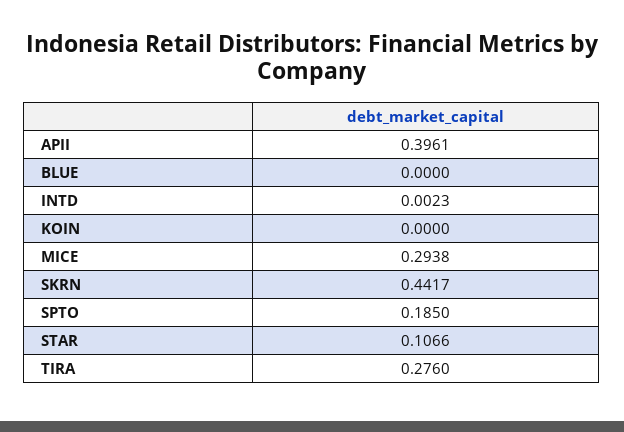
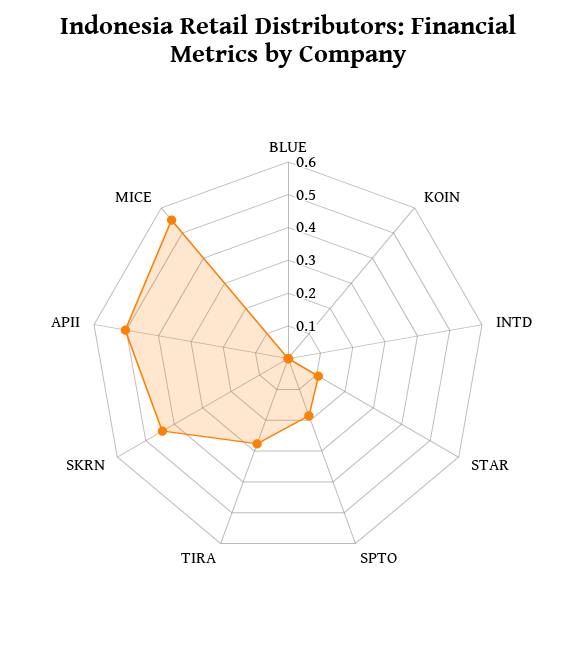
APII: 0.3961 -> 0.5
MICE: 0.2938 -> 0.55

